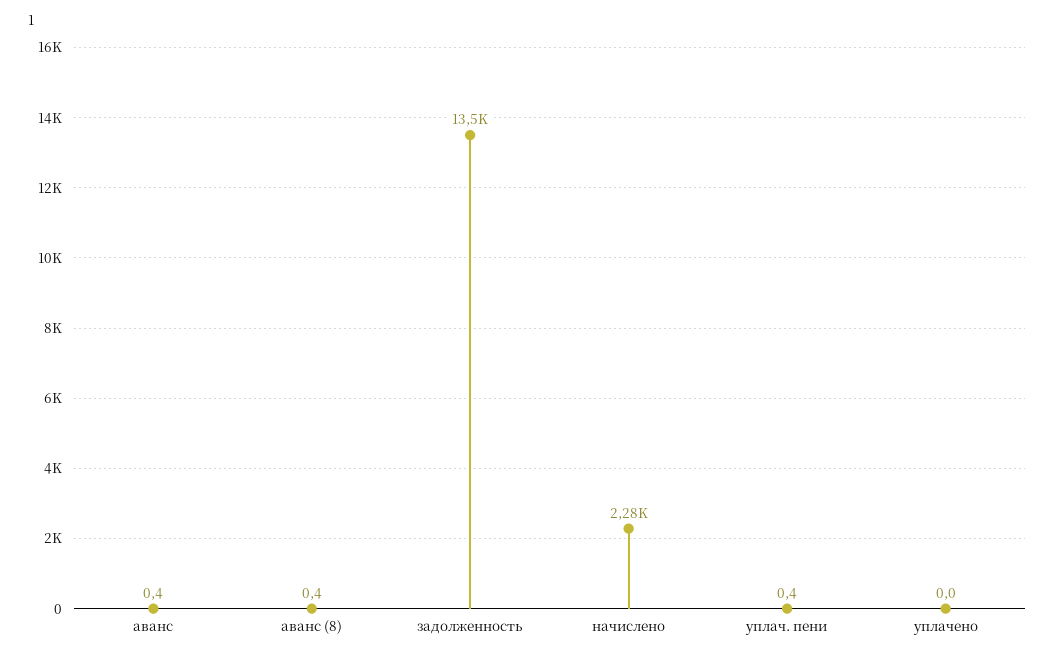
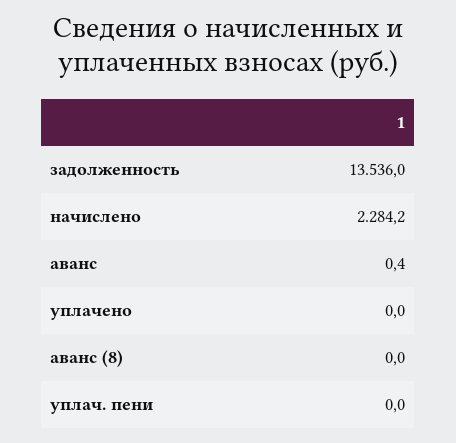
аванс (8): 0.4 -> 0
уплач. пени: 0.4 -> 0

